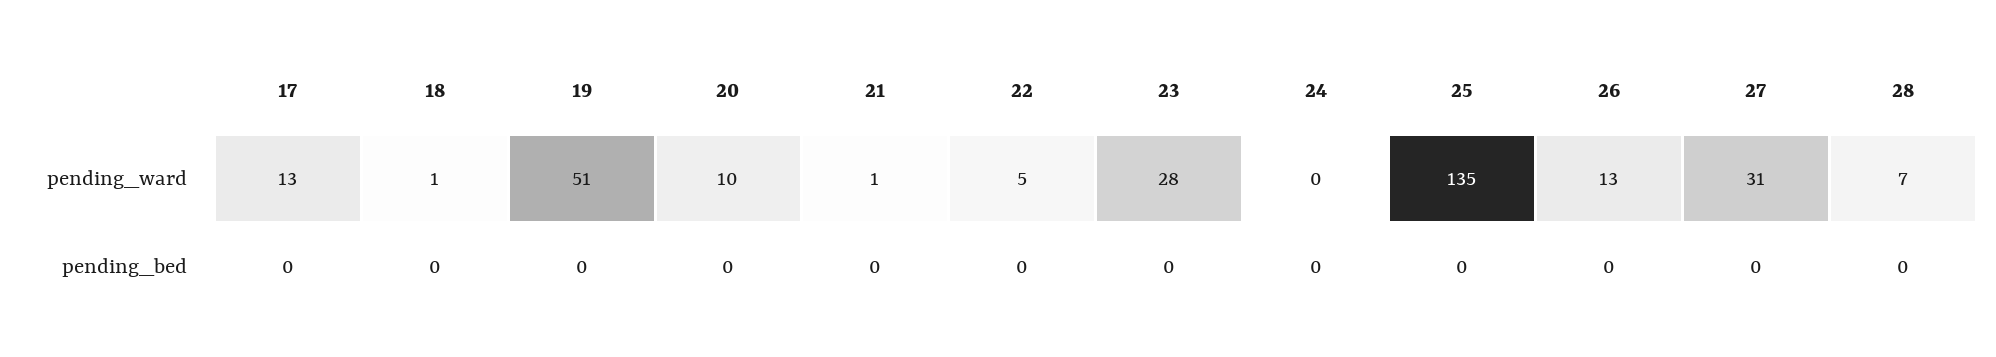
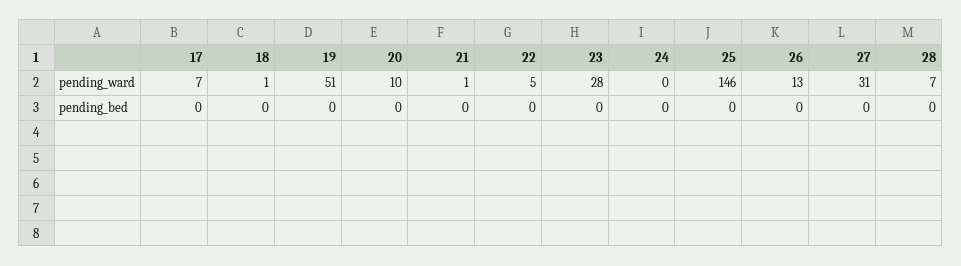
17, pending_ward: 13 -> 7
25, pending_ward: 135 -> 146

